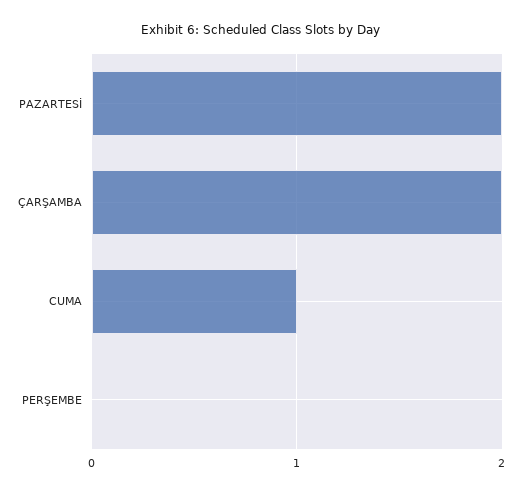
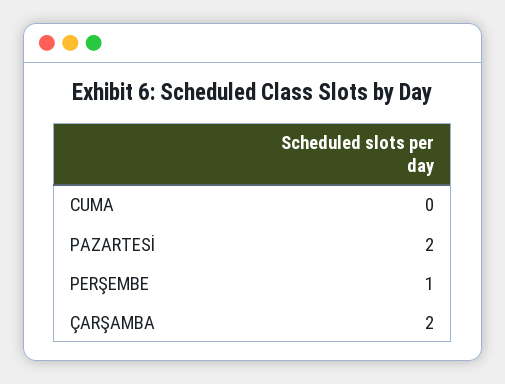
CUMA: 1 -> 0
PERŞEMBE: 0 -> 1

